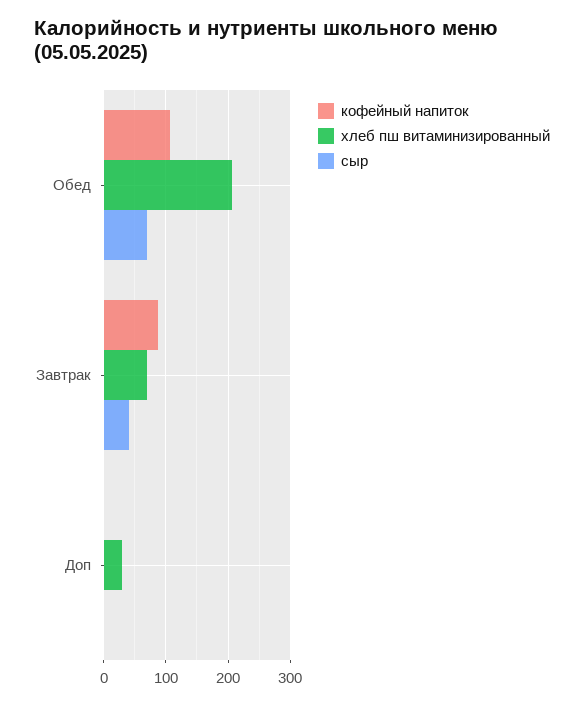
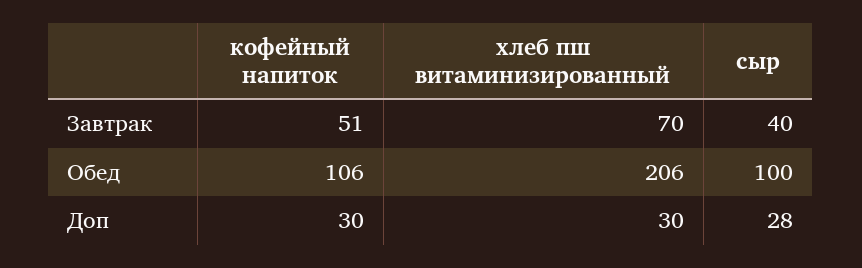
сыр, Обед: 70 -> 100
кофейный напиток, Завтрак: 90 -> 51
кофейный напиток, Доп: 0 -> 30
сыр, Доп: 0 -> 28

